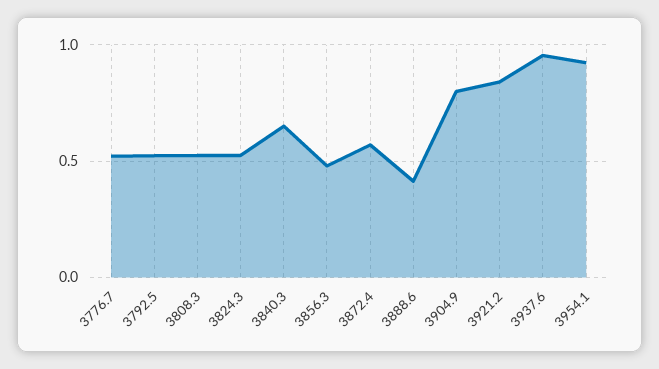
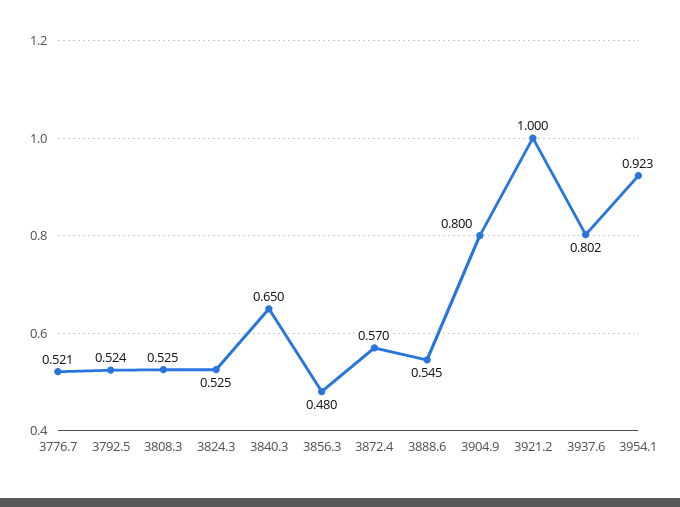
3888.6: 0.4 -> 0.545
3921.2: 0.85 -> 1
3937.6: 0.95 -> 0.802

